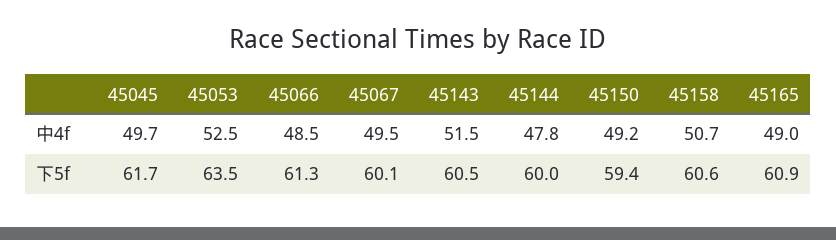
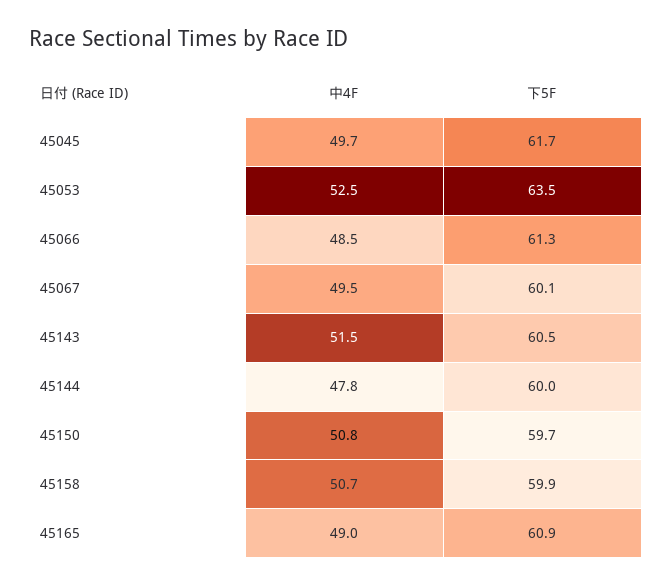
45150, 中4f: 49.2 -> 50.8
45150, 下5f: 59.4 -> 59.7
45158, 下5f: 60.6 -> 59.9

